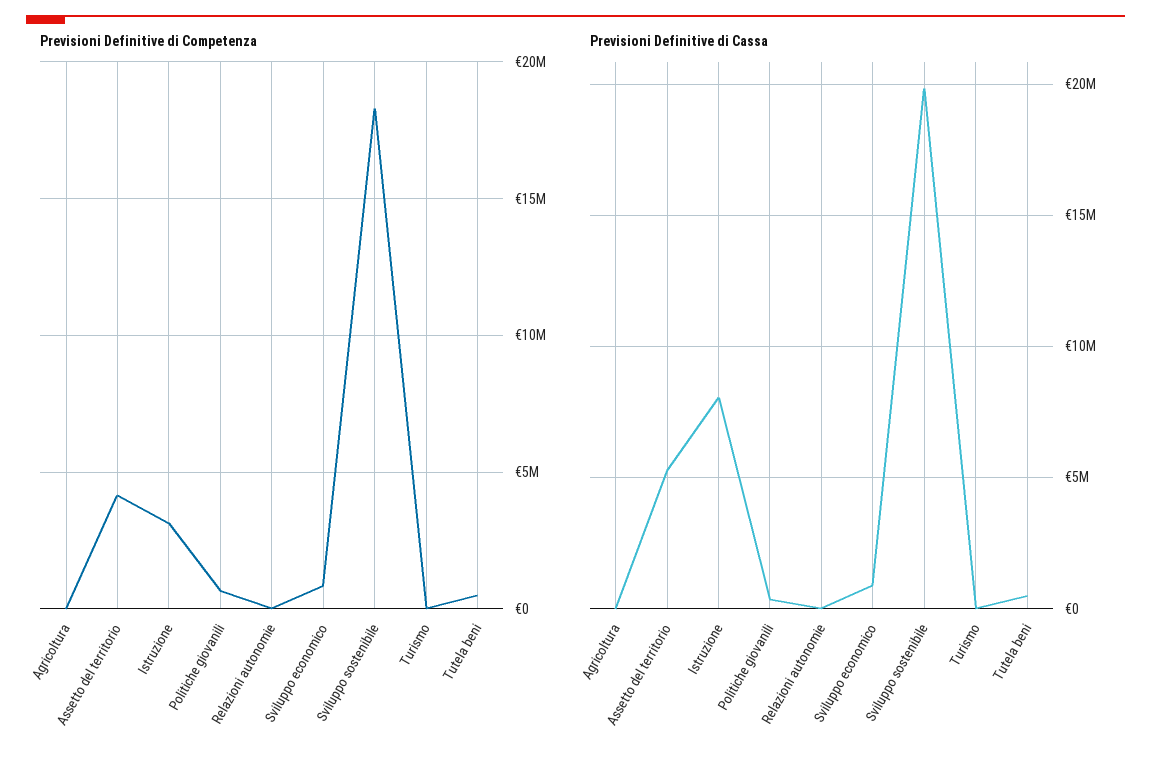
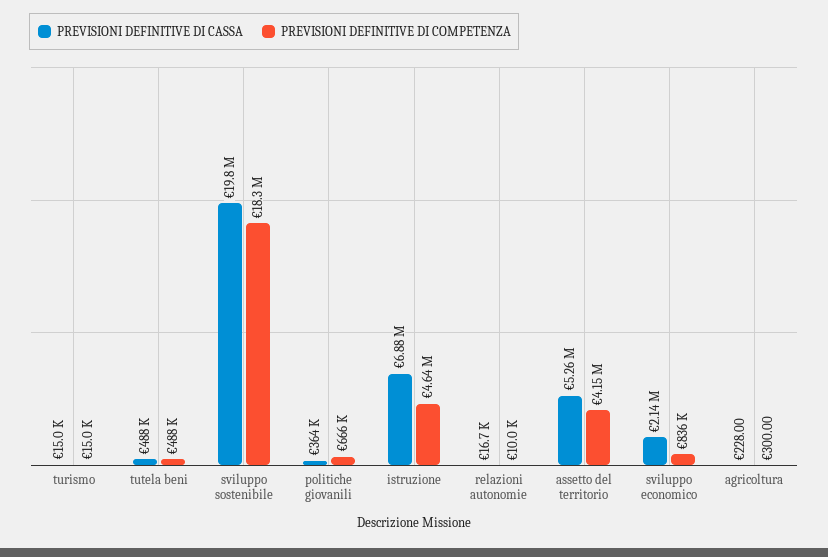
Previsioni Definitive di Competenza, Istruzione: 3000000 -> 4640000
Previsioni Definitive di Cassa, Istruzione: 8000000 -> 6880000
Previsioni Definitive di Cassa, Sviluppo economico: 1000000 -> 2140000

